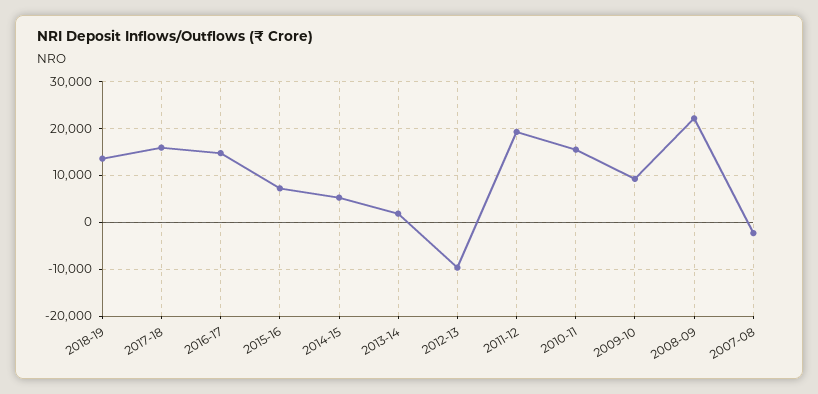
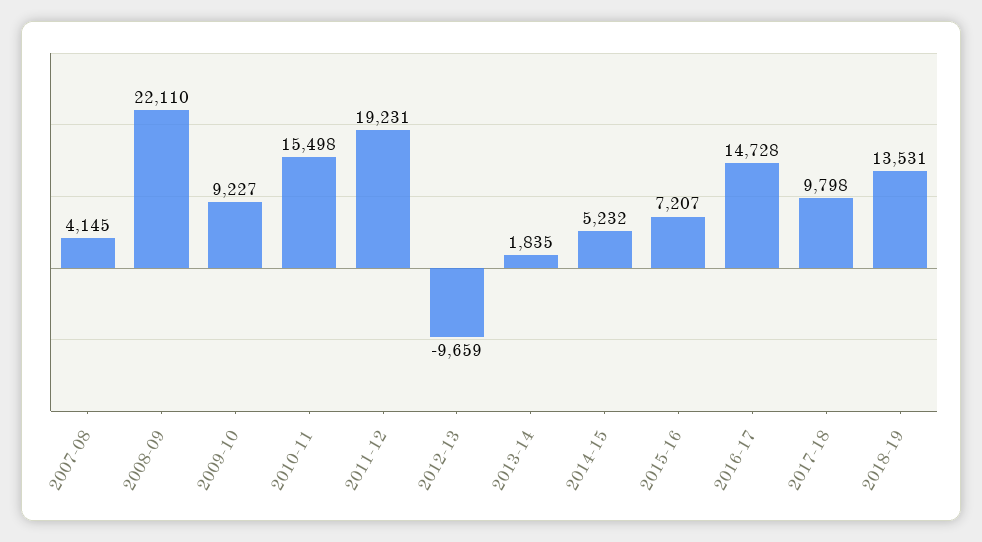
2017-18: 16000 -> 9798
2007-08: -2000 -> 4145

